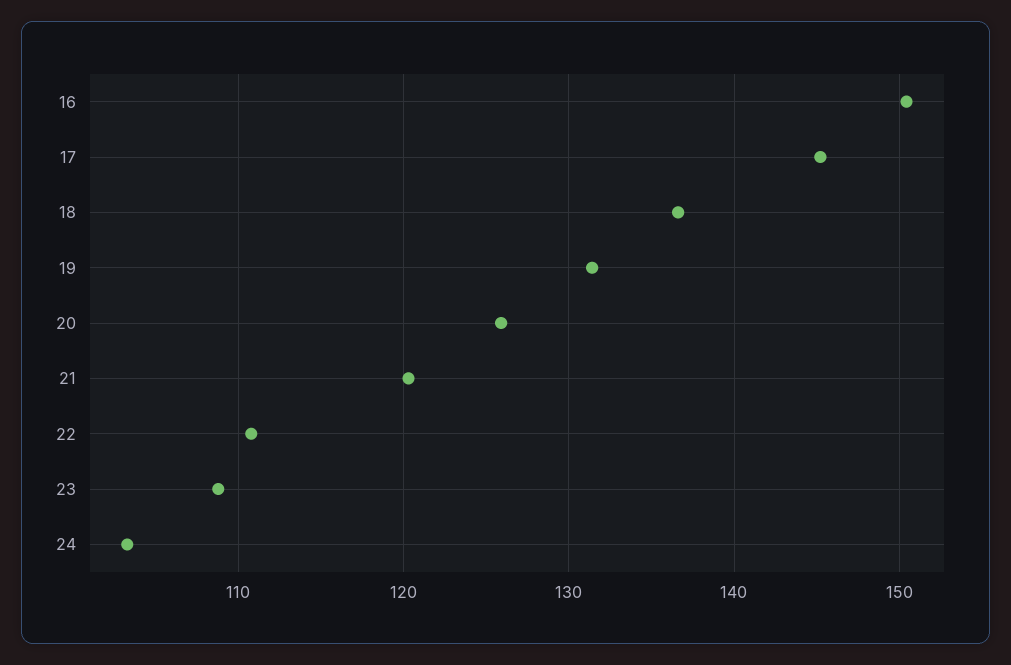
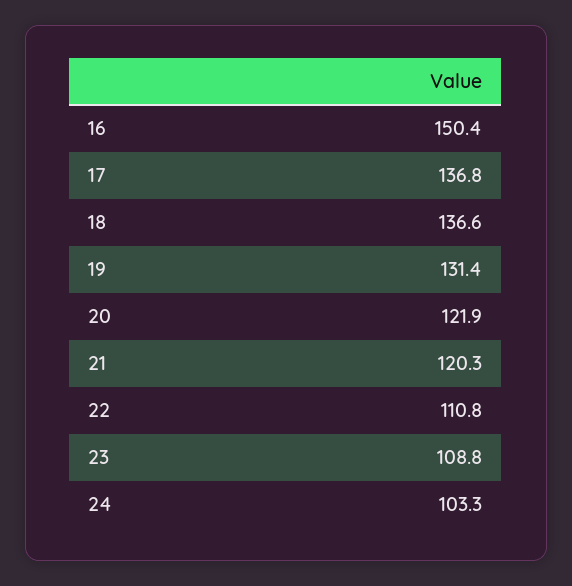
17: 145 -> 136.8
20: 126 -> 121.9

